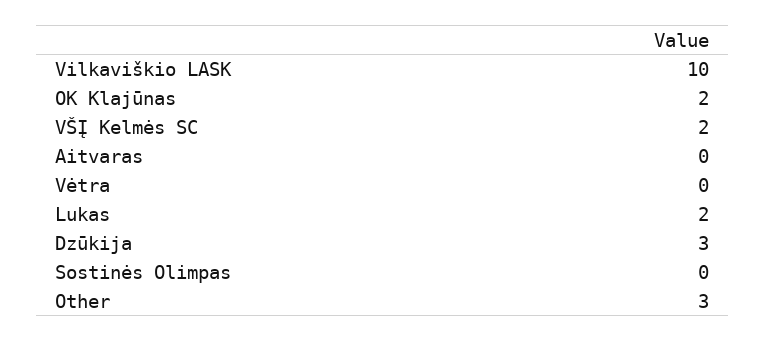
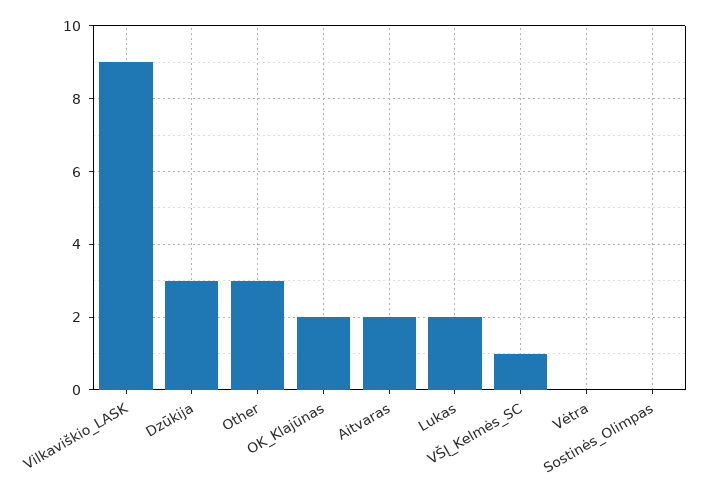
Vilkaviškio LASK: 10 -> 9
VŠĮ Kelmės SC: 2 -> 1
Aitvaras: 0 -> 2

